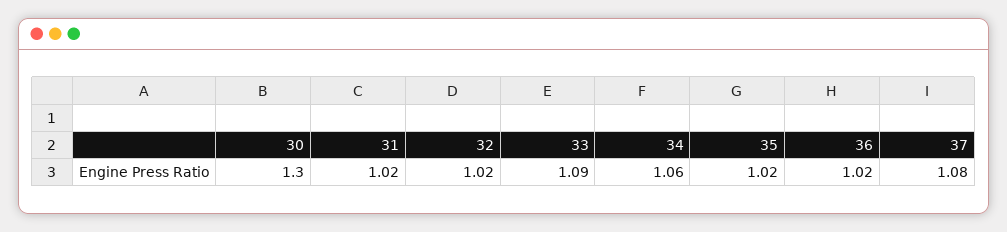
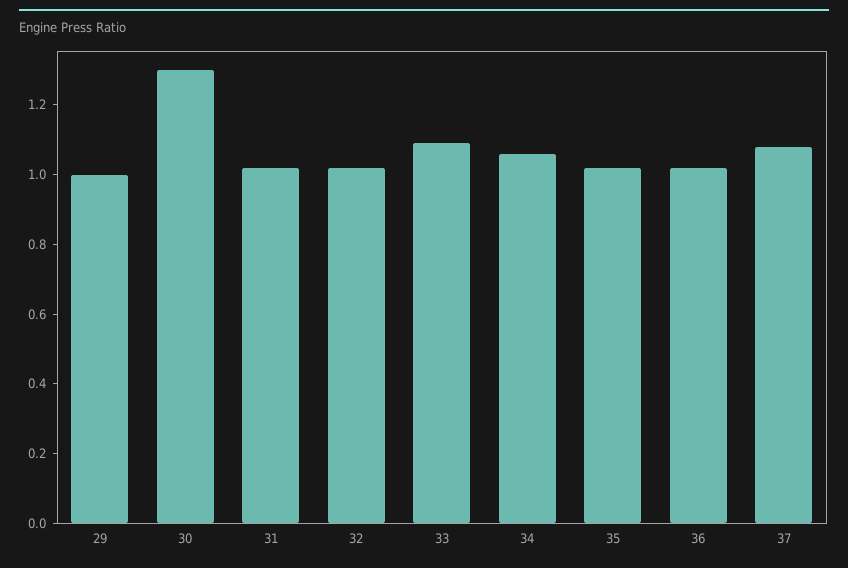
29: none -> 1

